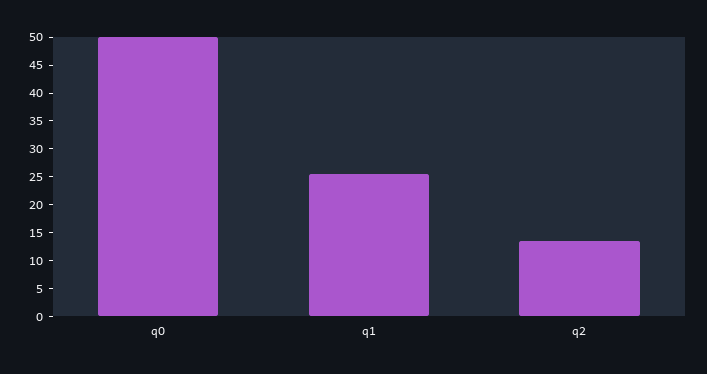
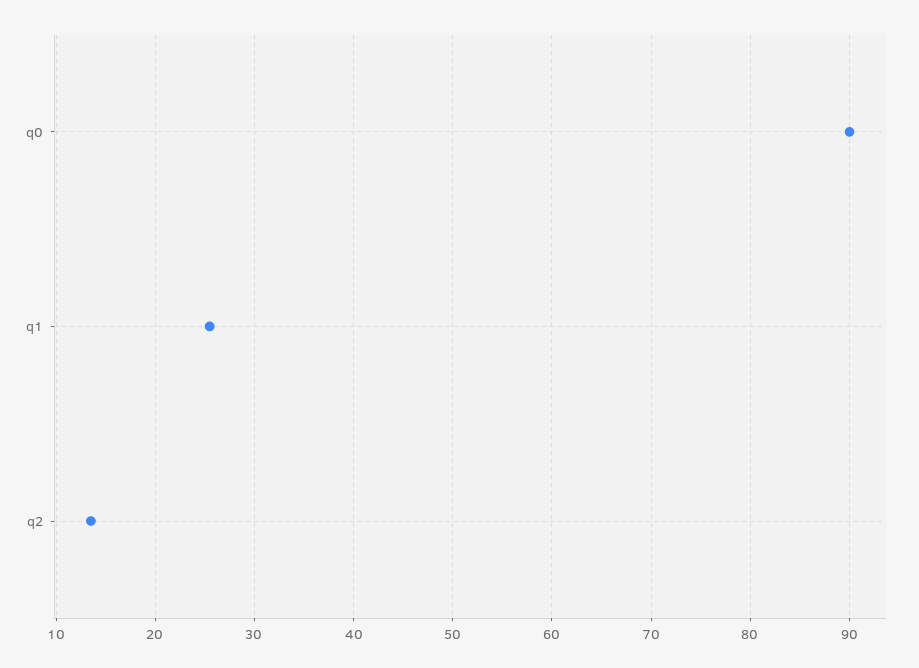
q0: 50 -> 90

